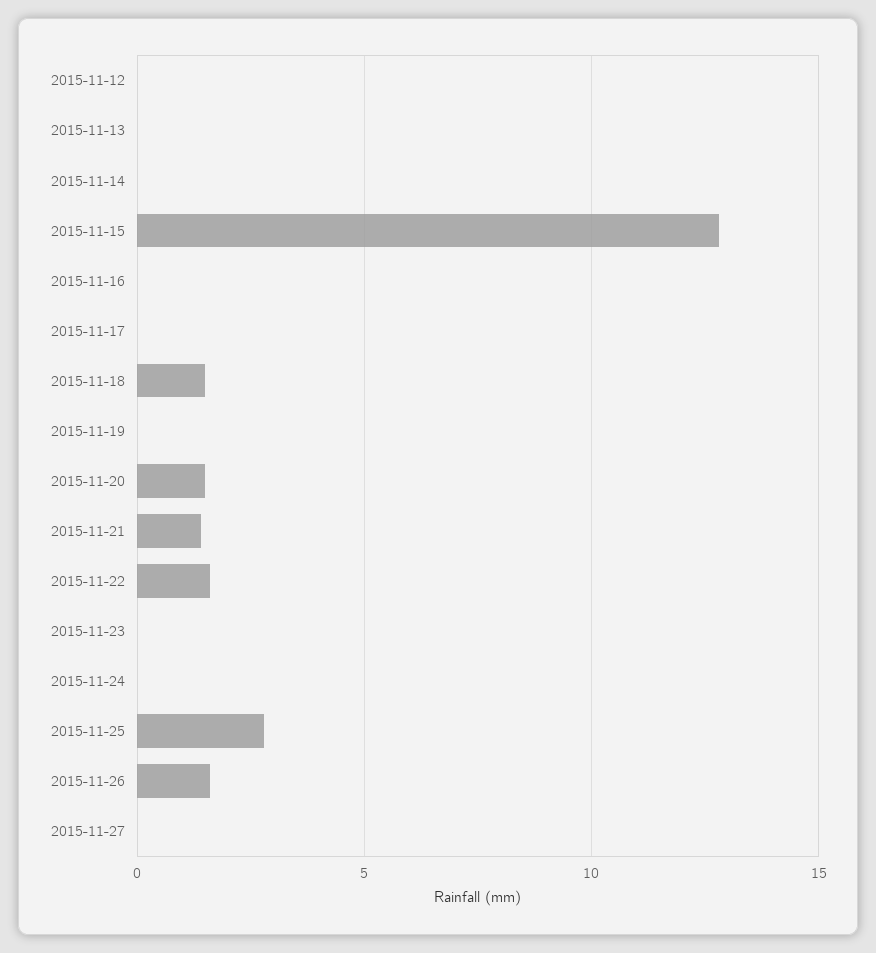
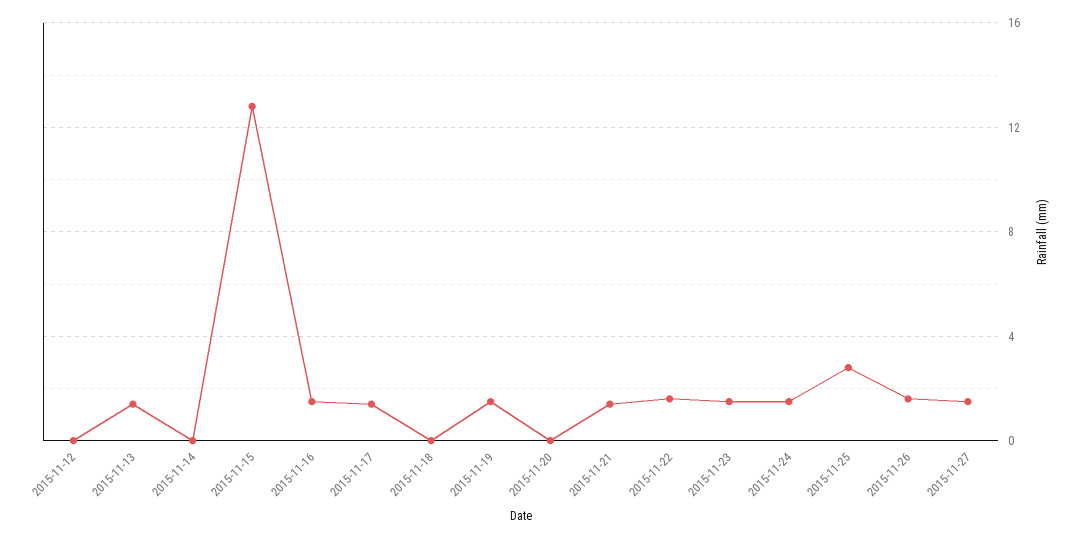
2015-11-13: 0 -> 1.5
2015-11-16: 0 -> 1.5
2015-11-17: 0 -> 1.5
2015-11-18: 1.5 -> 0
2015-11-19: 0 -> 1.5
2015-11-20: 1.5 -> 0
2015-11-23: 0 -> 1.5
2015-11-24: 0 -> 1.5
2015-11-27: 0 -> 1.5

